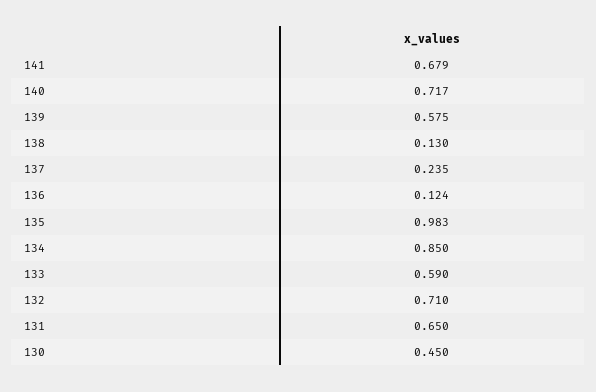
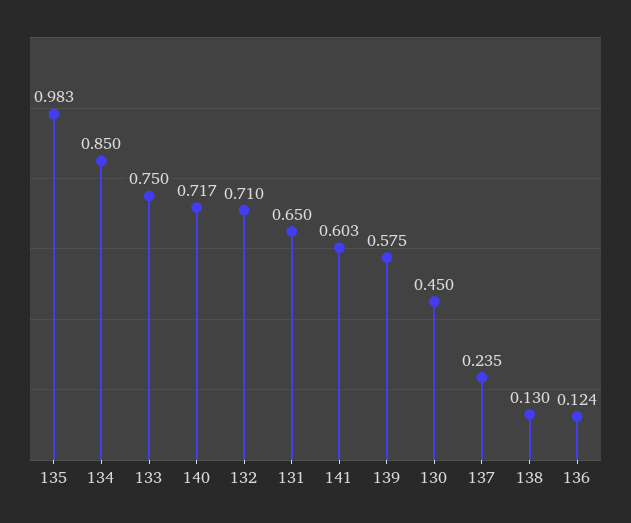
141: 0.679 -> 0.603
133: 0.59 -> 0.75

